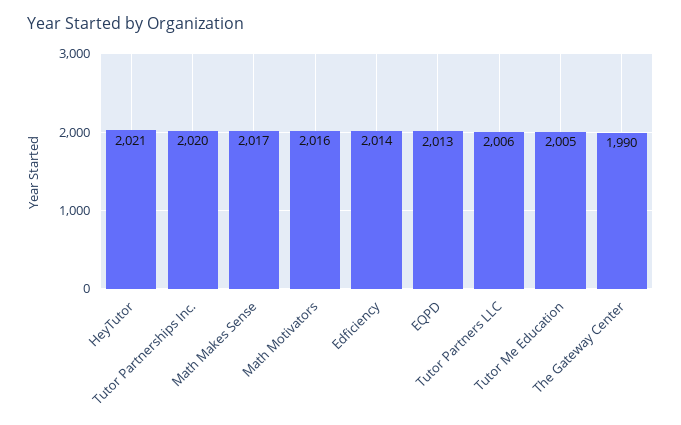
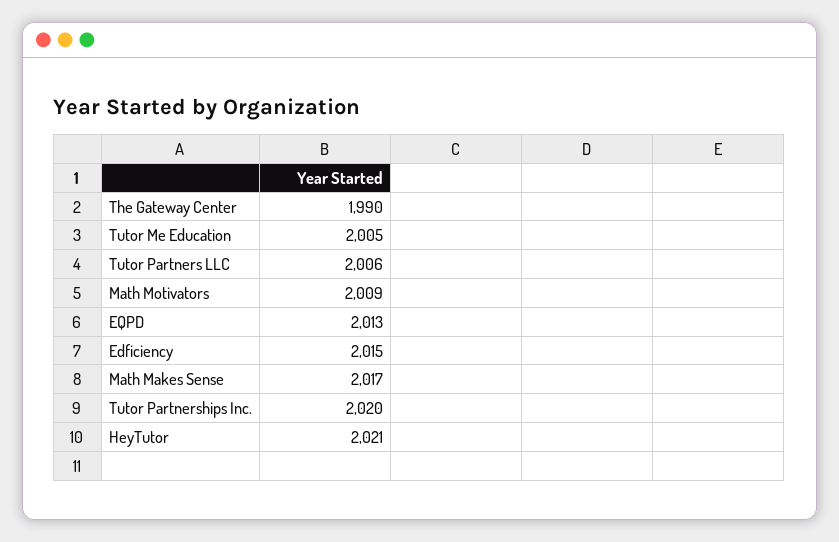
Math Motivators: 2016 -> 2009
Edficiency: 2014 -> 2015

